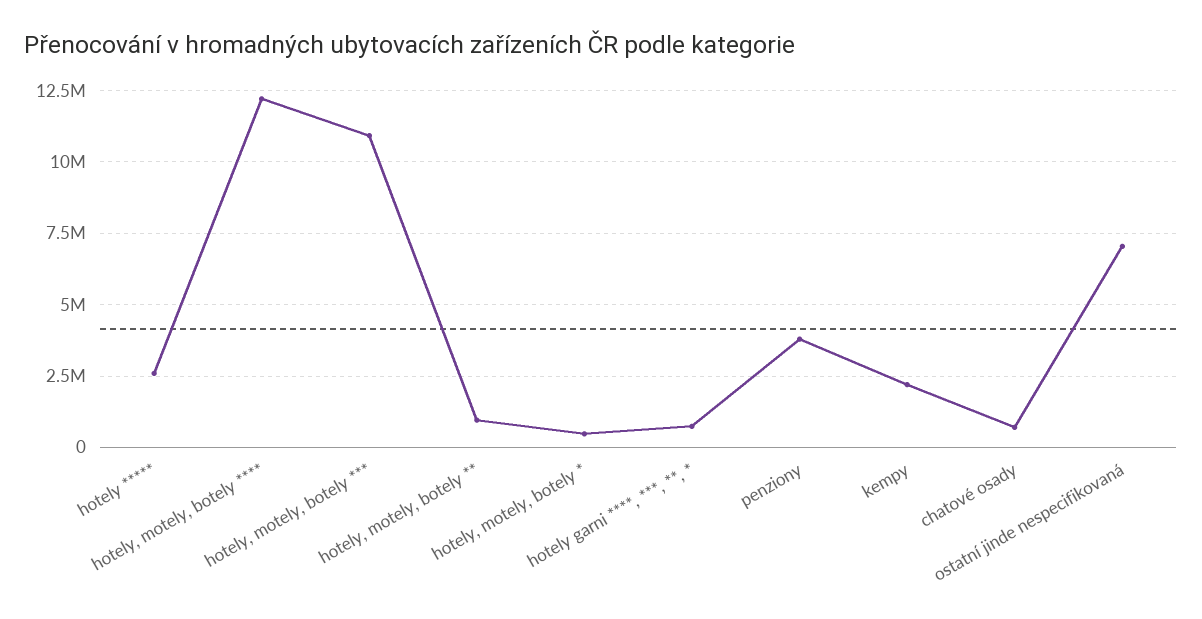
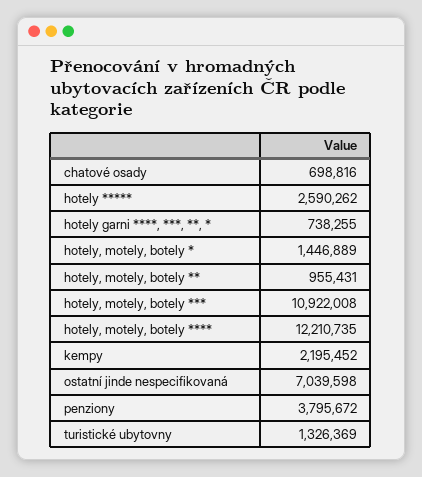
hotely, motely, botely *: 500000 -> 1446889
turistické ubytovny: none -> 1326369

